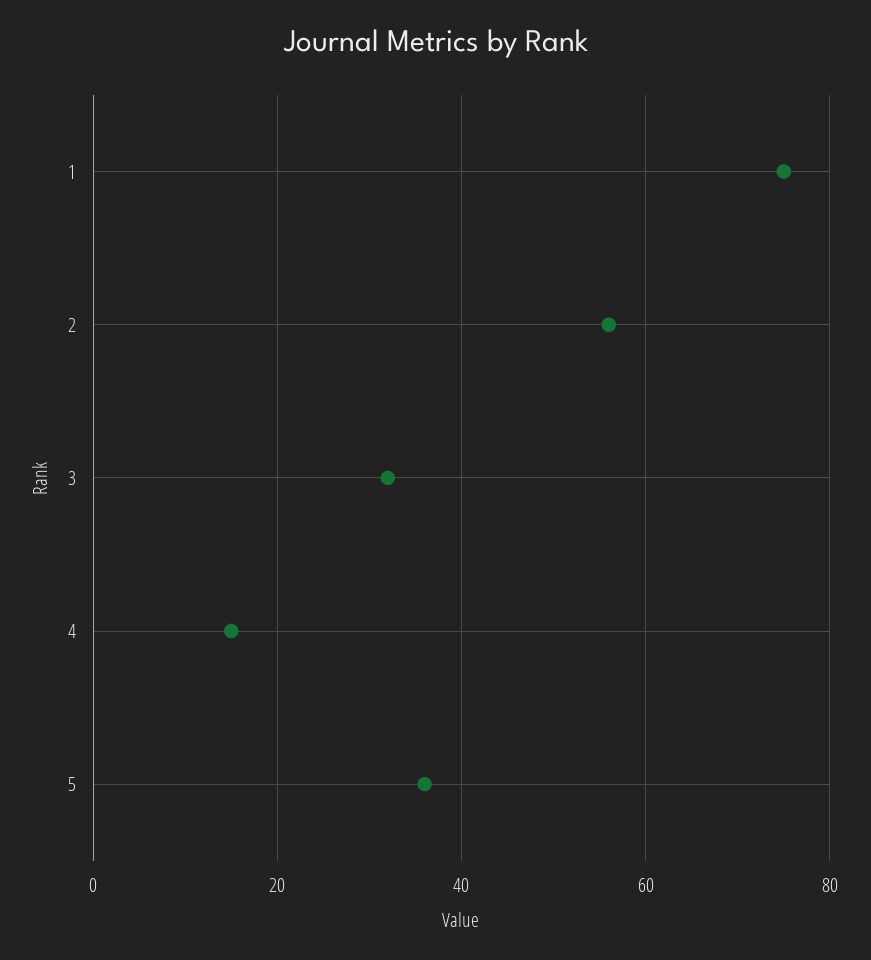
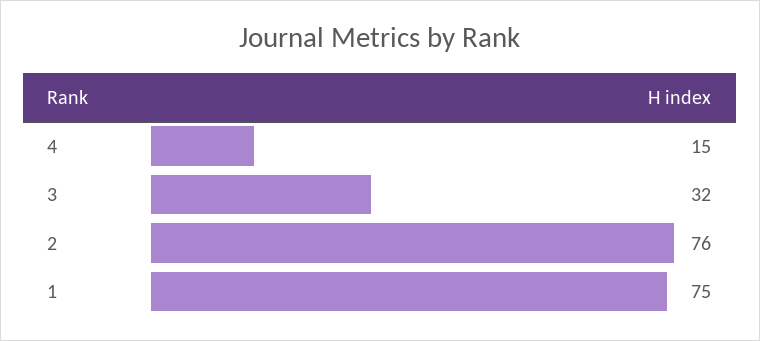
2: 55 -> 76
5: 35 -> none

